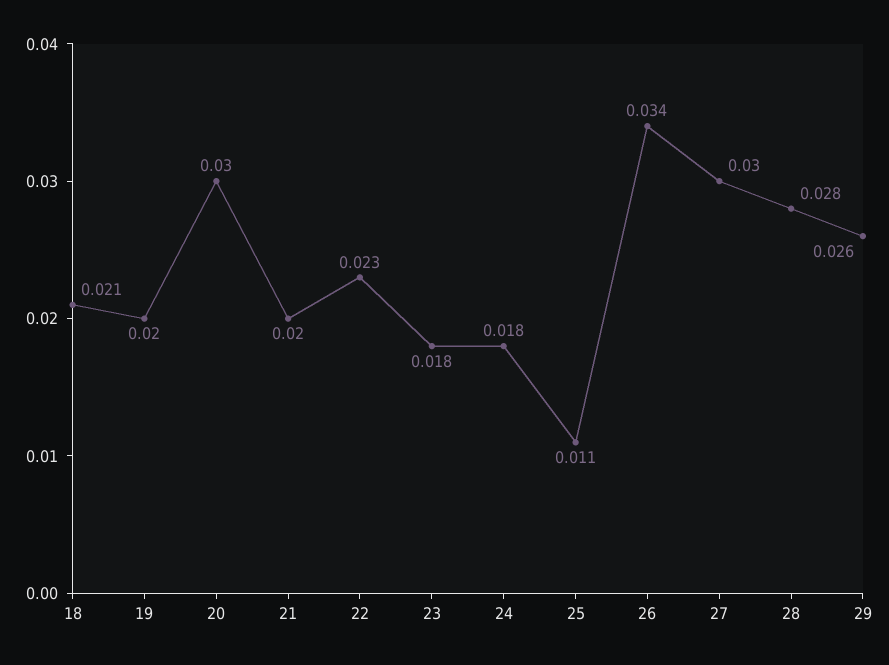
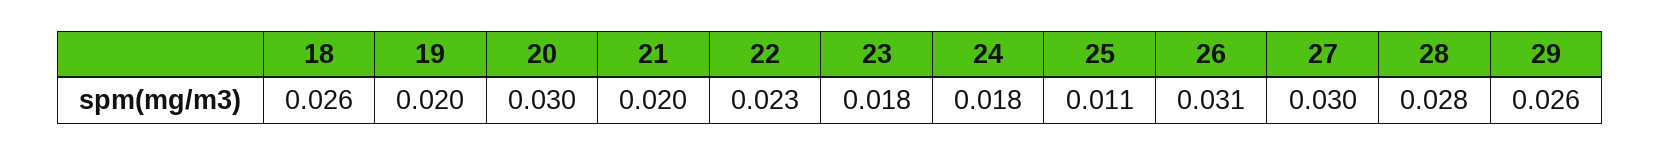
18: 0.021 -> 0.026
26: 0.034 -> 0.031

